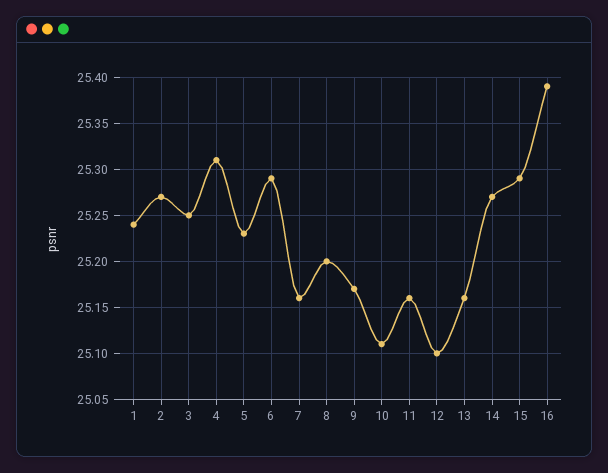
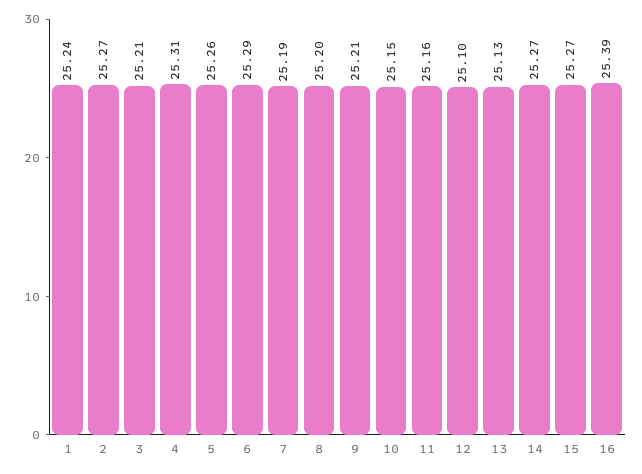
3: 25.25 -> 25.21
5: 25.23 -> 25.26
7: 25.16 -> 25.19
9: 25.17 -> 25.21
10: 25.11 -> 25.15
13: 25.16 -> 25.13
15: 25.29 -> 25.27

